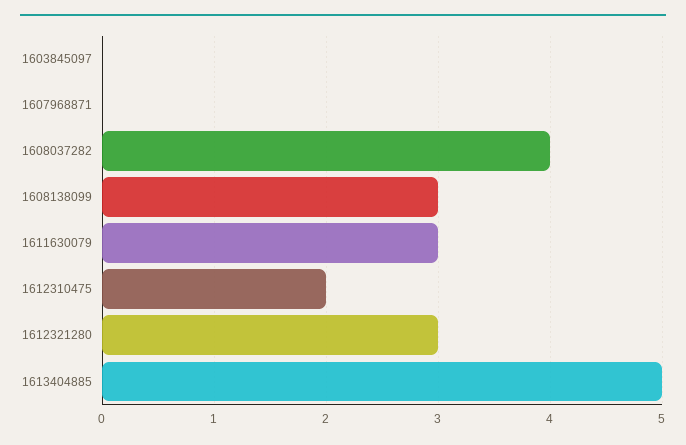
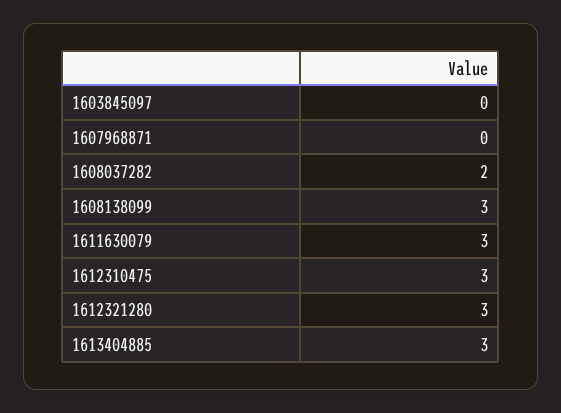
1608037282: 4 -> 2
1612310475: 2 -> 3
1613404885: 5 -> 3

